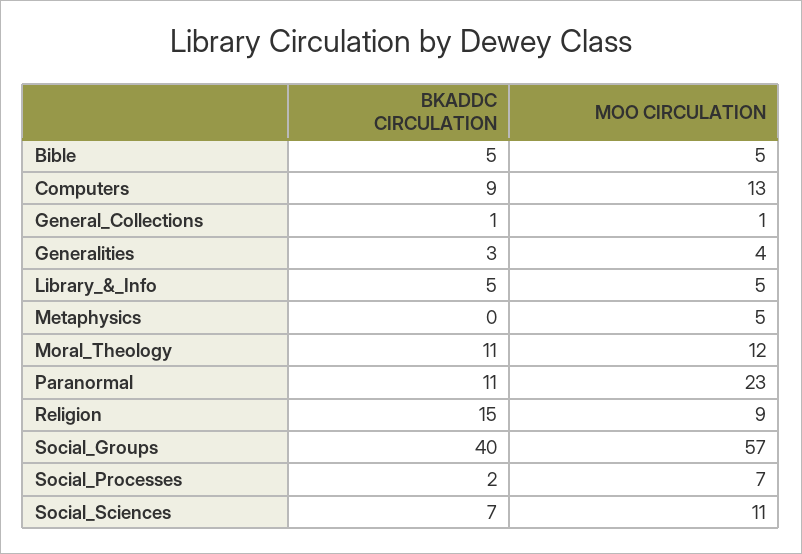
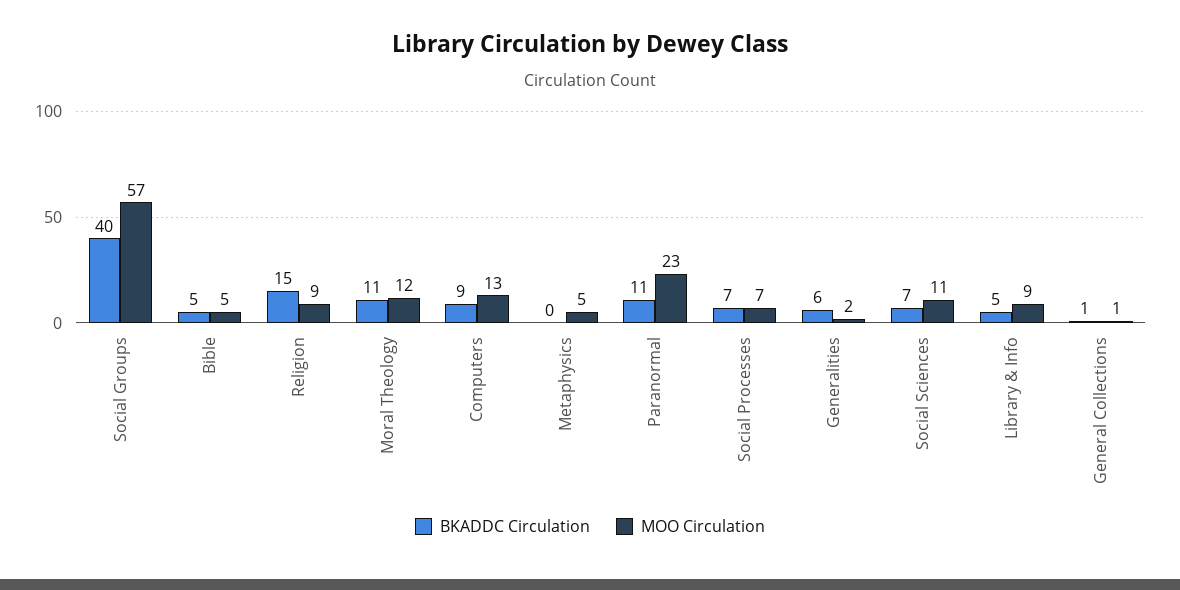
BKADDC CIRCULATION, Generalities: 3 -> 6
MOO CIRCULATION, Generalities: 4 -> 2
MOO CIRCULATION, Library_&_Info: 5 -> 9
BKADDC CIRCULATION, Social_Processes: 2 -> 7

